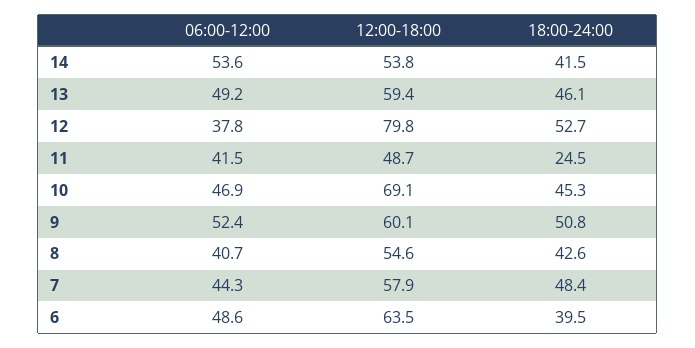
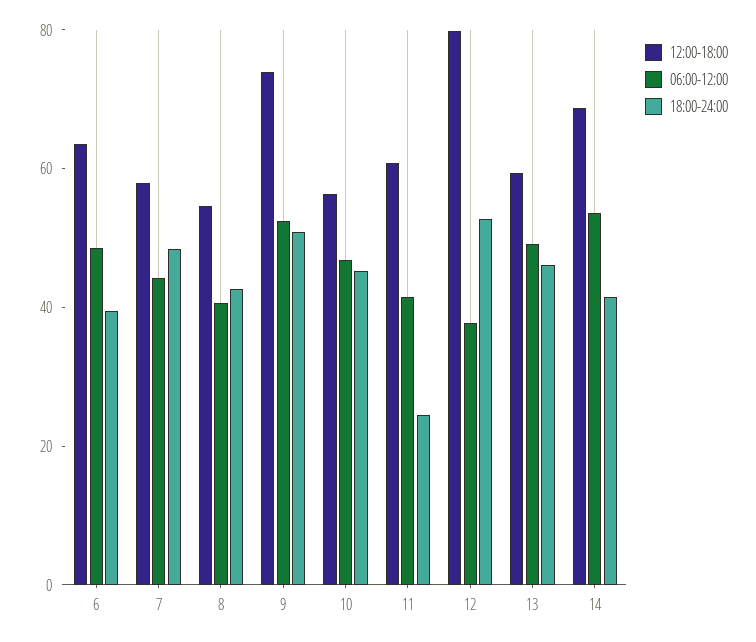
12:00-18:00, 14: 53.8 -> 70
12:00-18:00, 11: 48.7 -> 60
12:00-18:00, 10: 69.1 -> 55
12:00-18:00, 9: 60.1 -> 75

